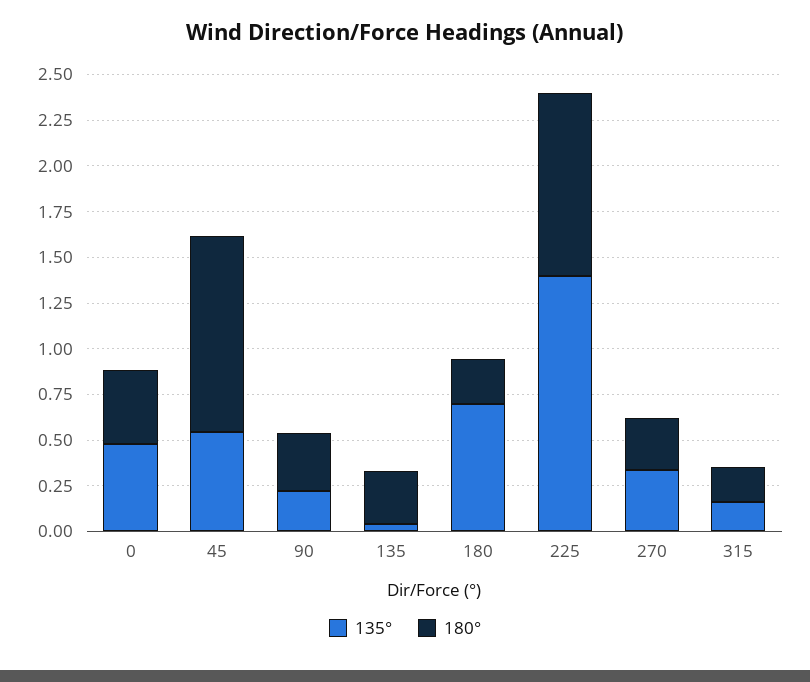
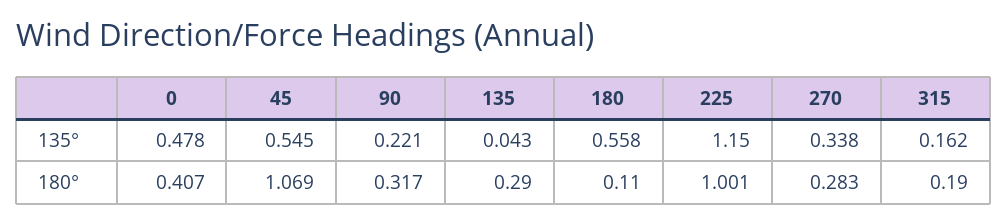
135°, 180: 0.7 -> 0.558
180°, 180: 0.25 -> 0.11
135°, 225: 1.4 -> 1.15

